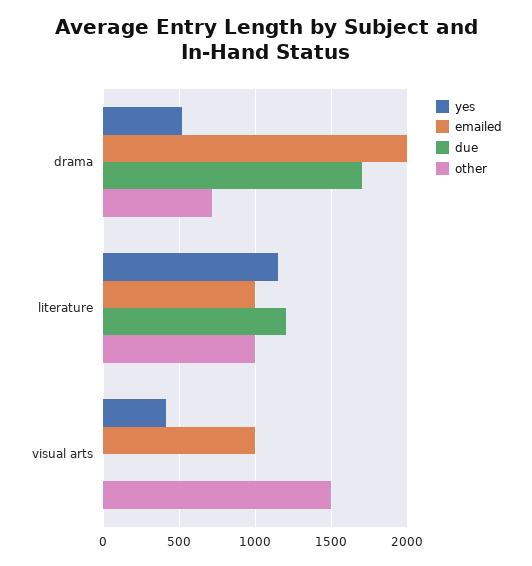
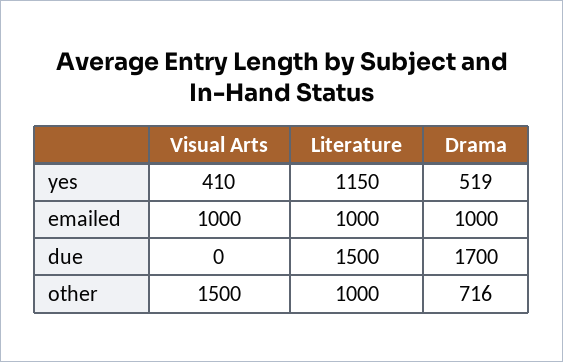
emailed, drama: 2000 -> 1000
due, literature: 1200 -> 1500

